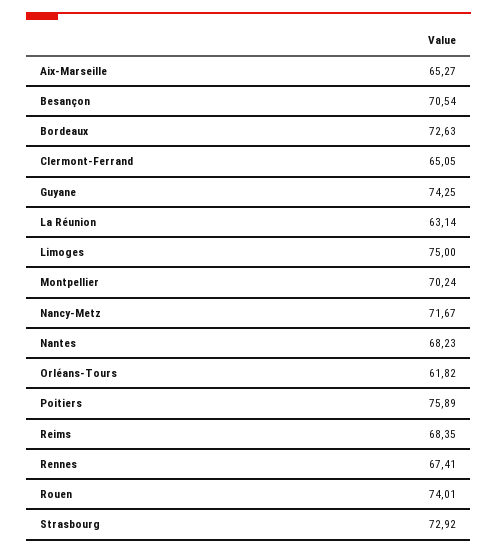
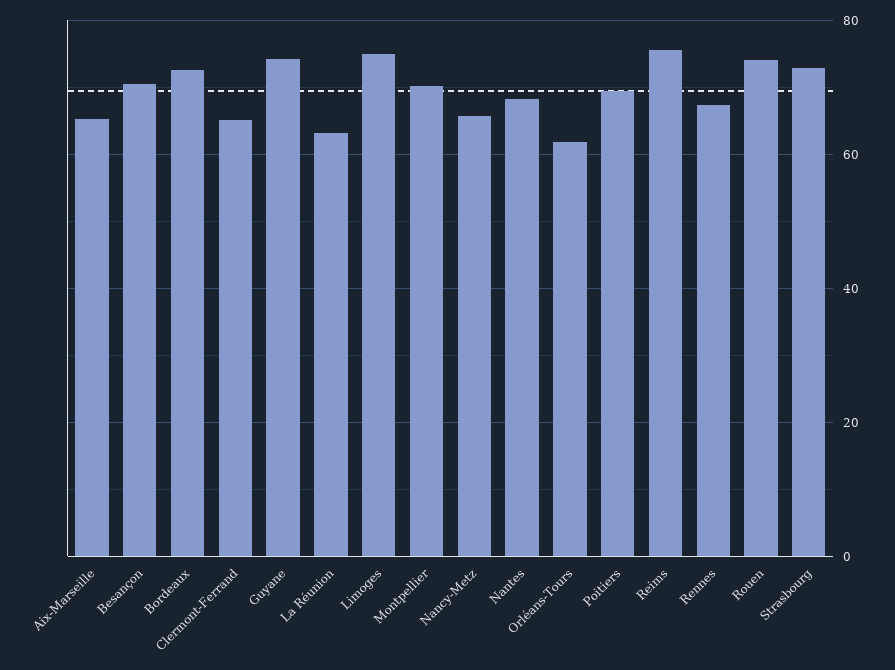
Nancy-Metz: 71.67 -> 66
Poitiers: 75.89 -> 70
Reims: 68.35 -> 76

